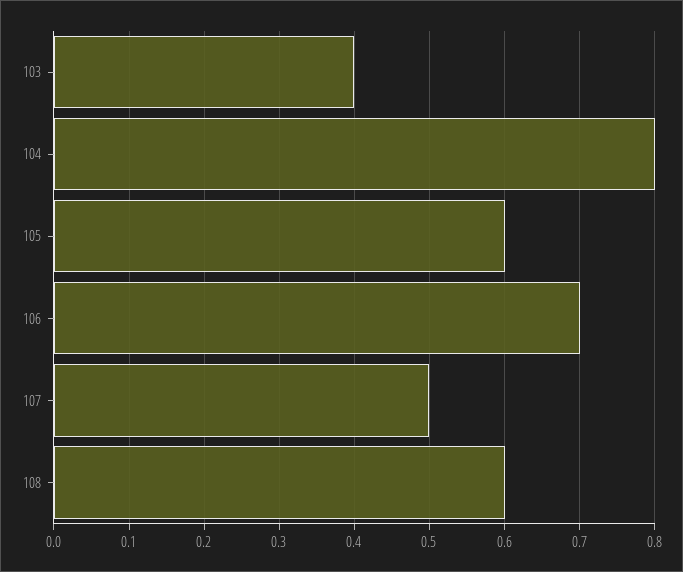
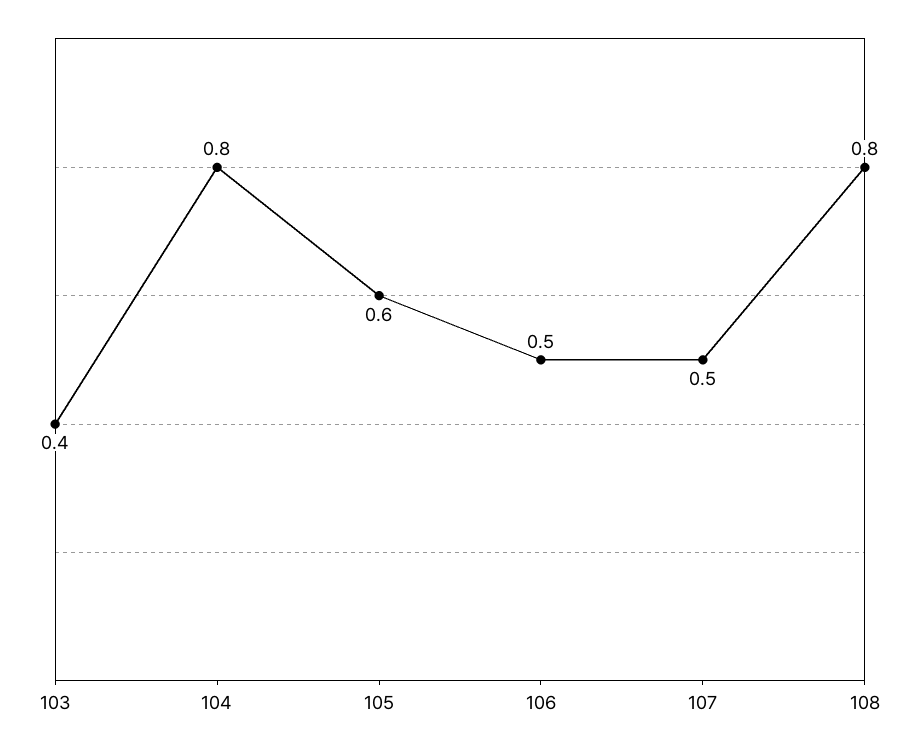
106: 0.7 -> 0.5
108: 0.6 -> 0.8

